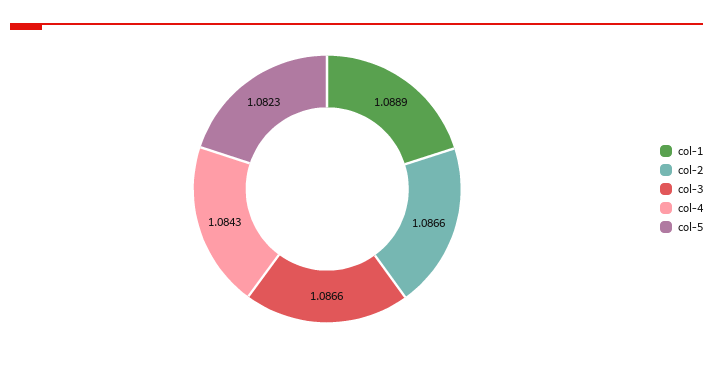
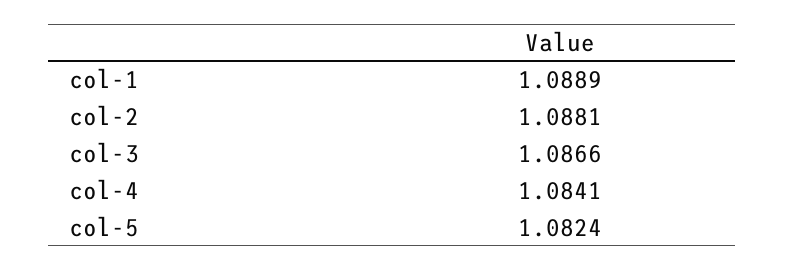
col-2: 1.0866 -> 1.0881
col-4: 1.0843 -> 1.0841
col-5: 1.0823 -> 1.0824

